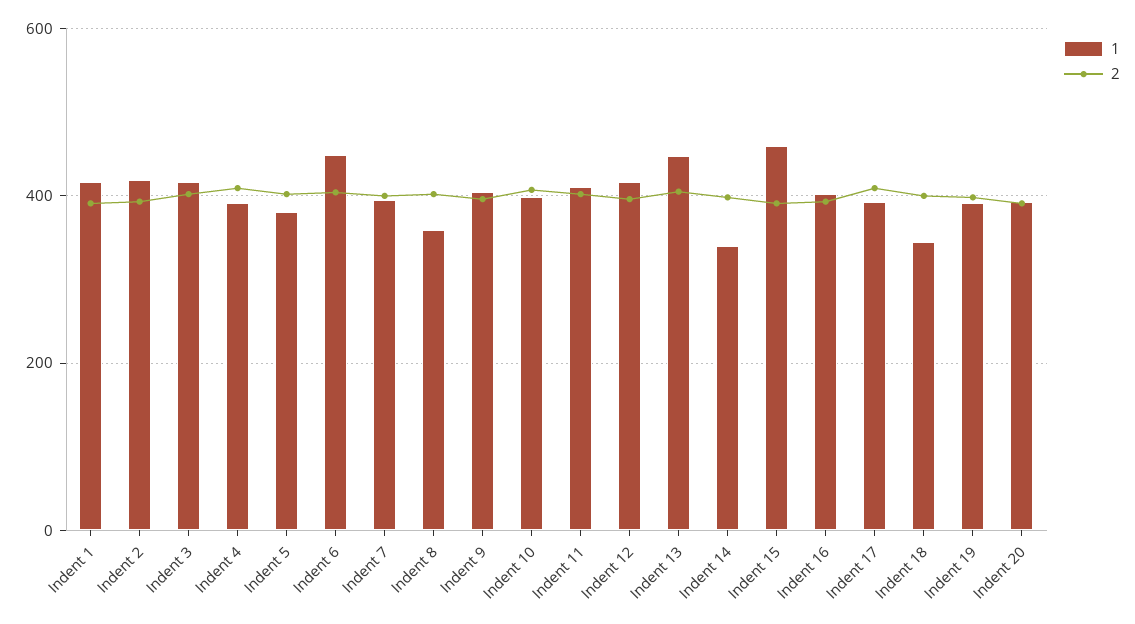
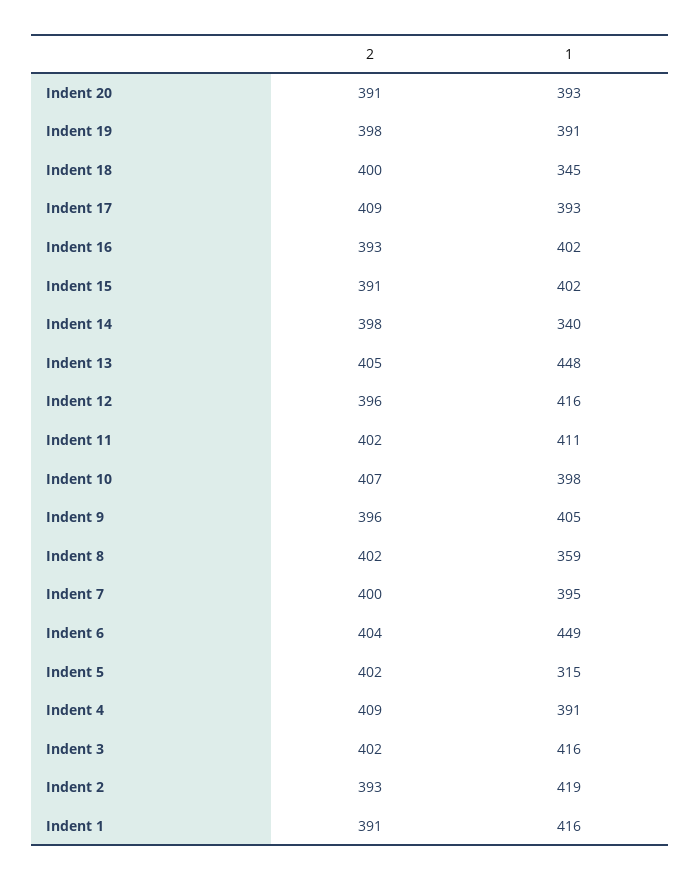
1, Indent 5: 380 -> 315
1, Indent 15: 460 -> 402

